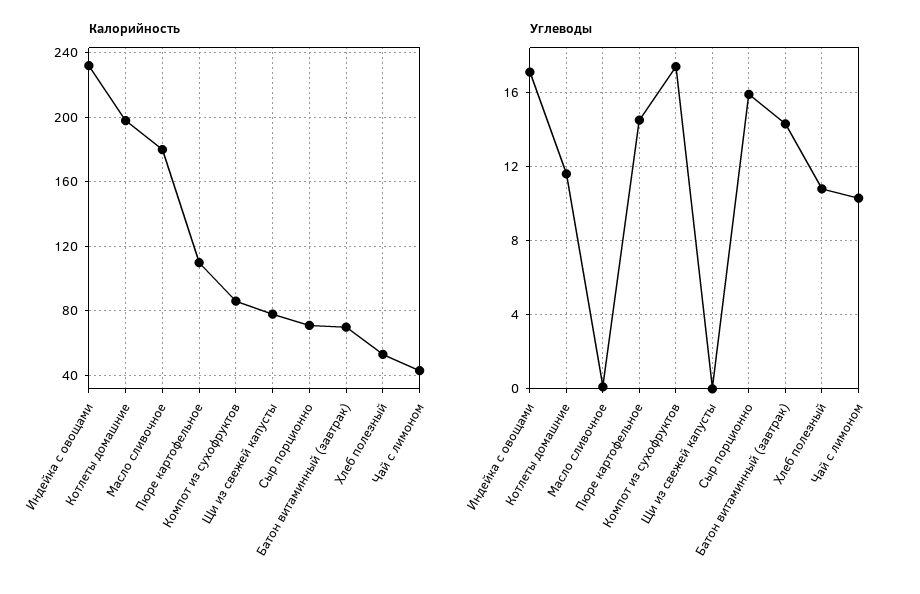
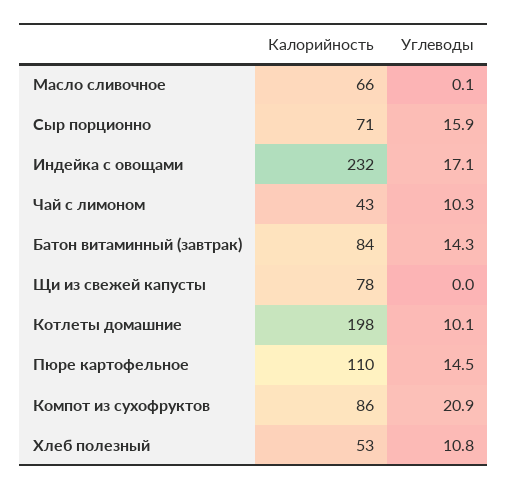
Калорийность, Масло сливочное: 180 -> 66
Калорийность, Батон витаминный (завтрак): 70 -> 84
Углеводы, Котлеты домашние: 11.5 -> 10.1
Углеводы, Компот из сухофруктов: 17.5 -> 20.9

